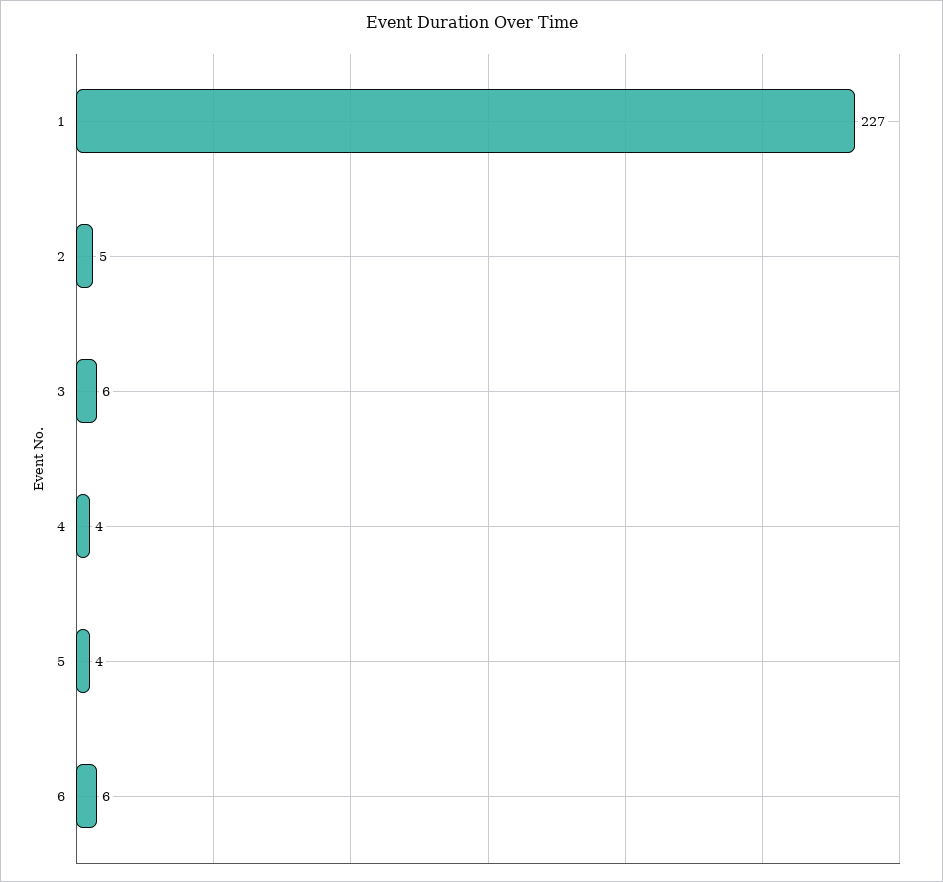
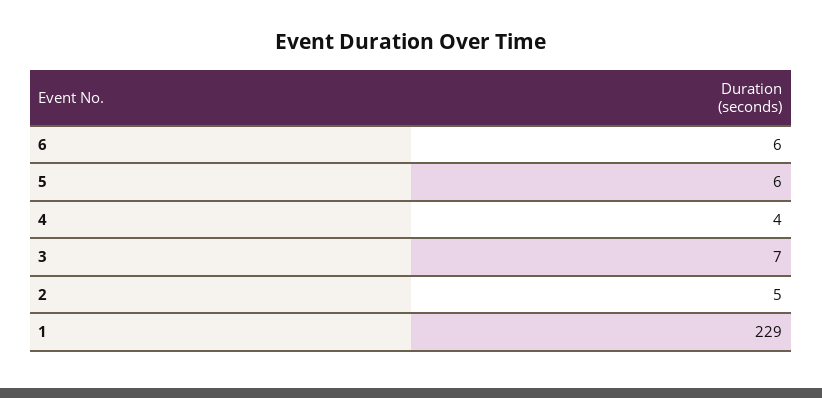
1: 227 -> 229
3: 6 -> 7
5: 4 -> 6

